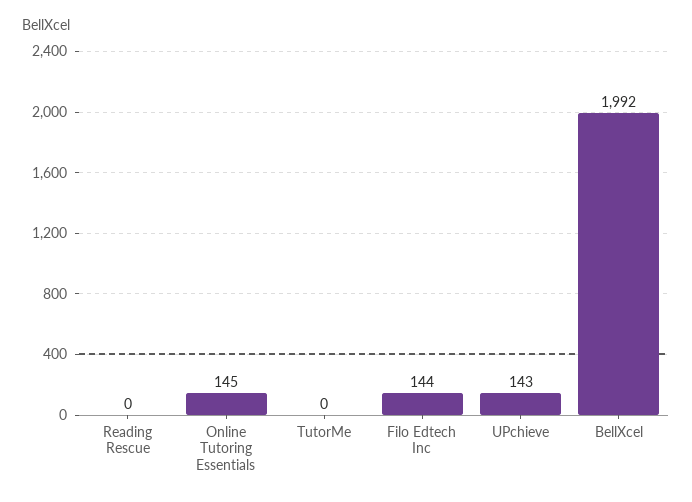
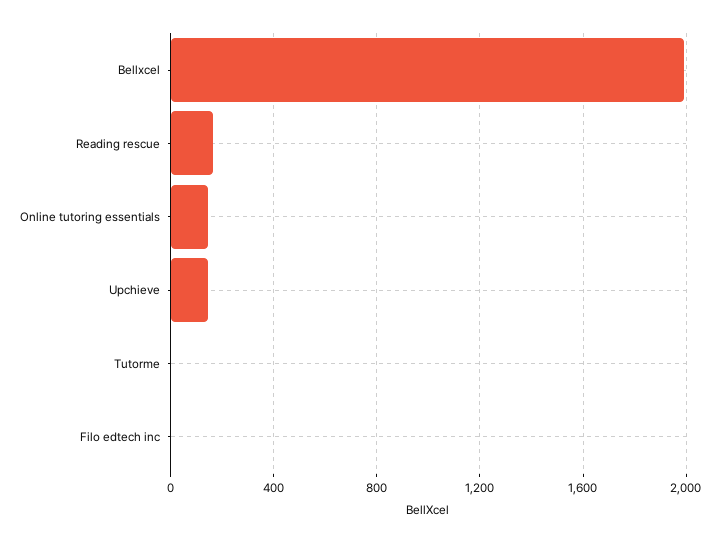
Reading Rescue: 0 -> 150
Filo Edtech Inc: 144 -> 0

